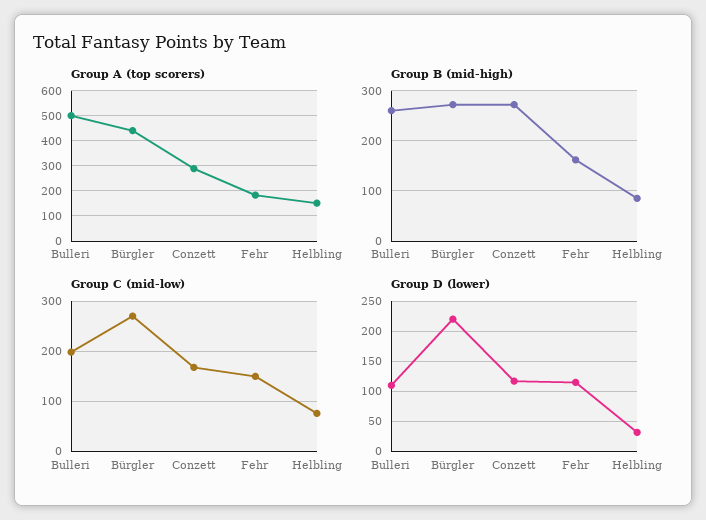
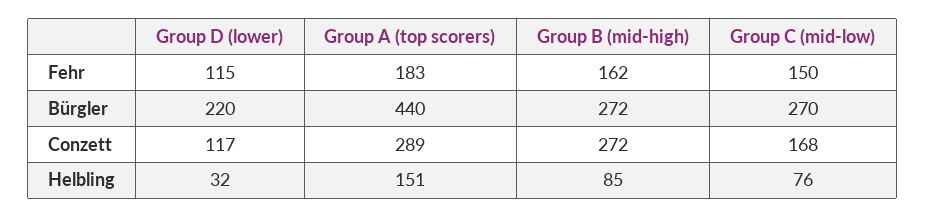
Group A (top scorers), Bulleri: 500 -> none
Group B (mid-high), Bulleri: 260 -> none
Group C (mid-low), Bulleri: 200 -> none
Group D (lower), Bulleri: 110 -> none

